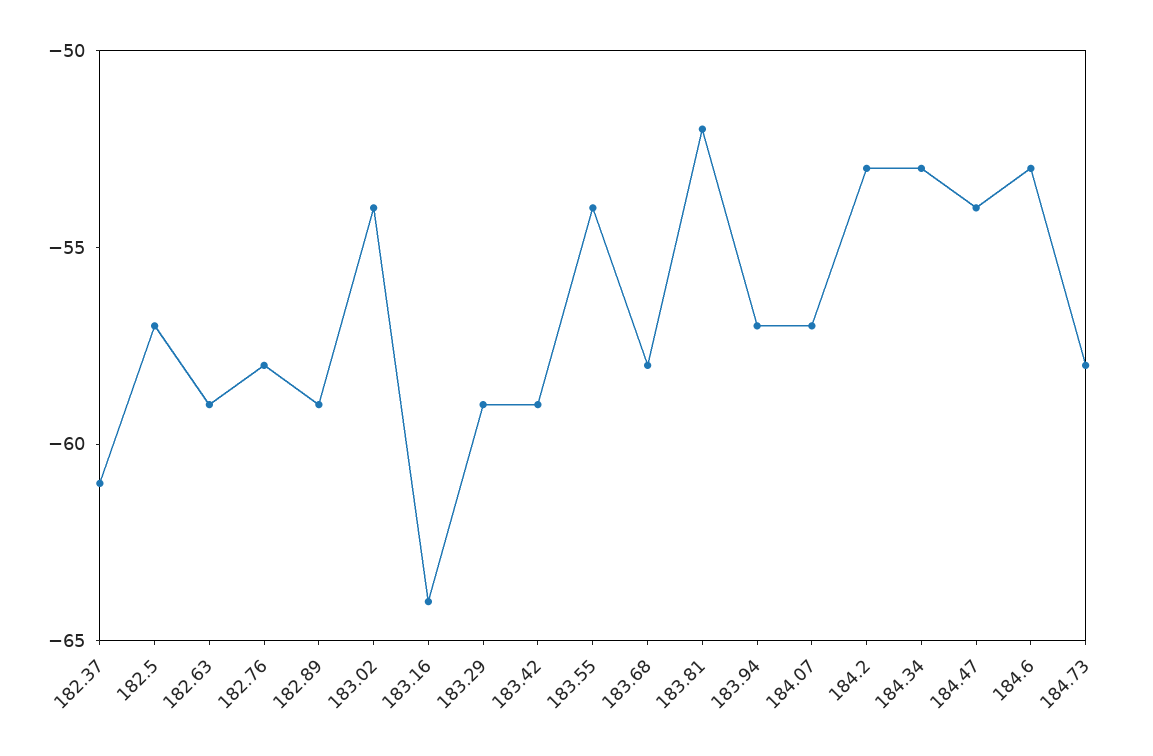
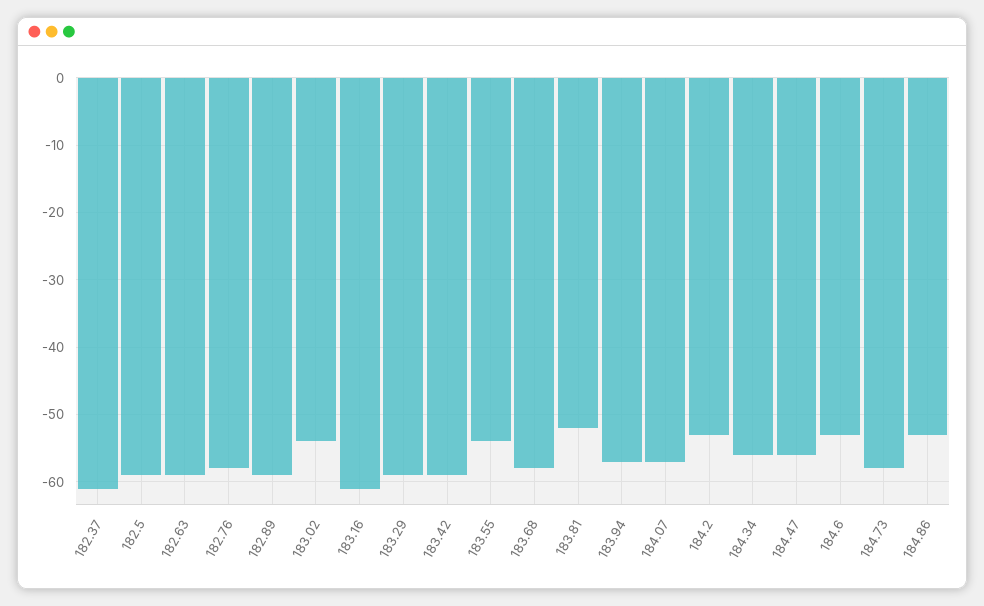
182.5: -57 -> -59
183.16: -64 -> -61
184.34: -53 -> -56
184.47: -54 -> -56
184.86: none -> -53

